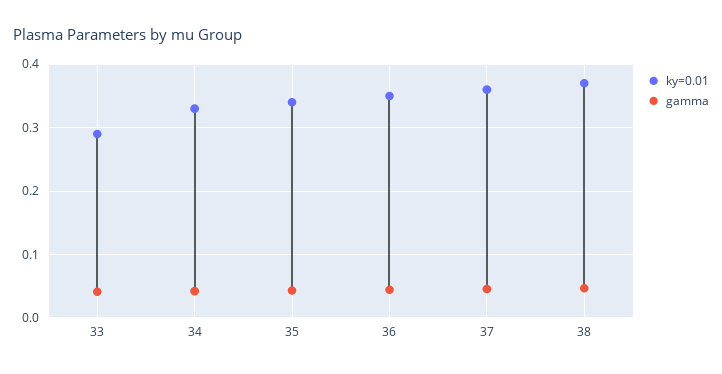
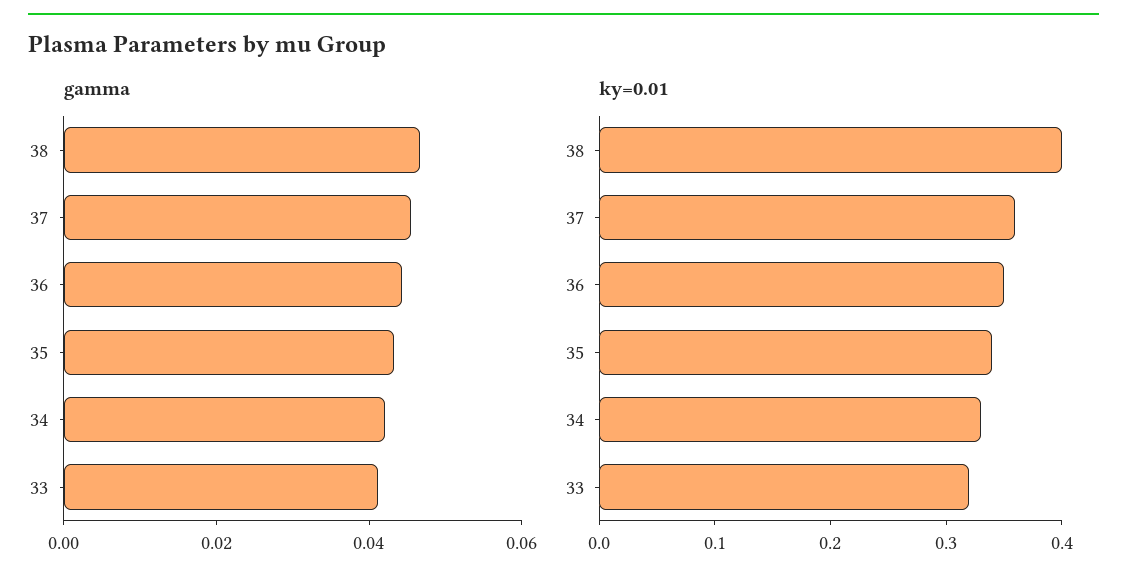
ky=0.01, 33: 0.29 -> 0.32
ky=0.01, 38: 0.37 -> 0.4

